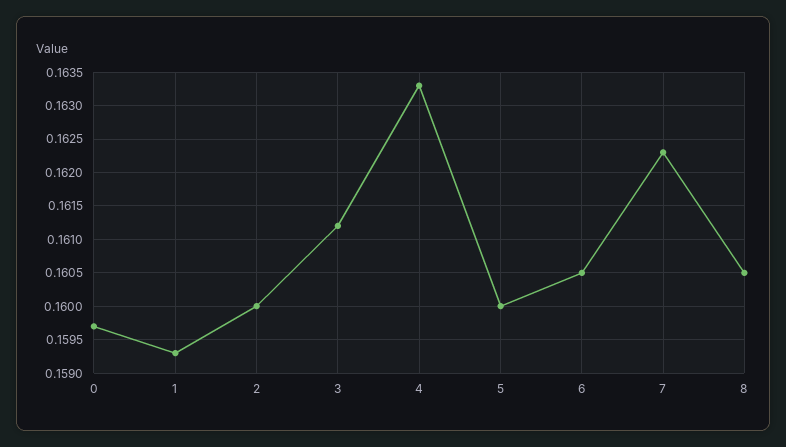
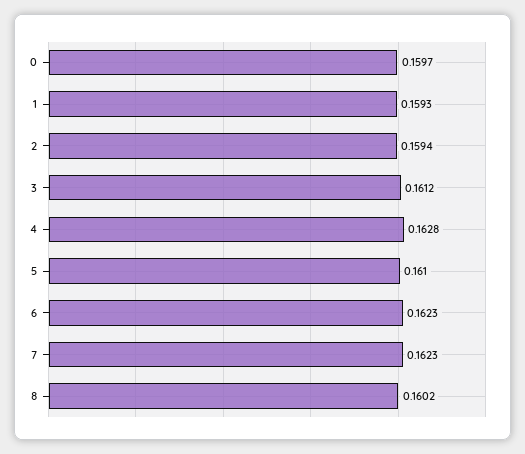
2: 0.16 -> 0.1594
4: 0.1633 -> 0.1628
5: 0.16 -> 0.161
6: 0.1605 -> 0.1623
8: 0.1605 -> 0.1602

